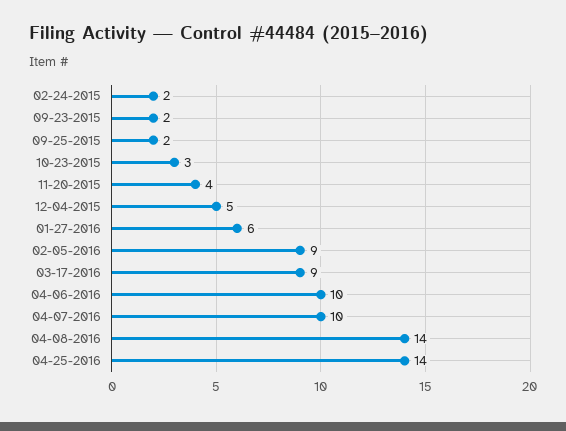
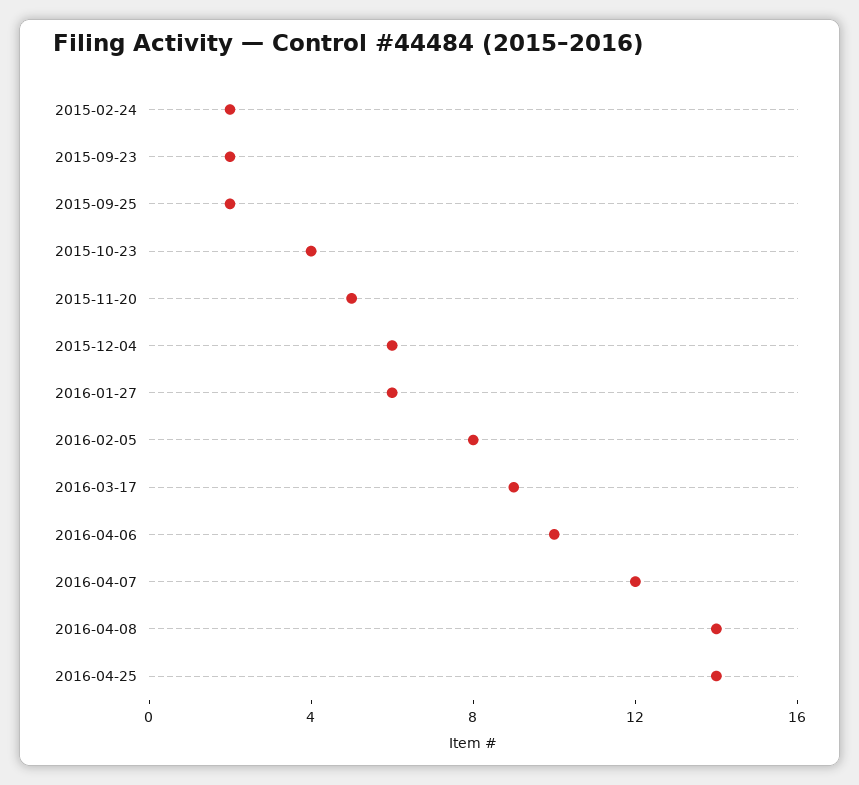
10-23-2015: 3 -> 4
11-20-2015: 4 -> 5
12-04-2015: 5 -> 6
02-05-2016: 9 -> 8
04-07-2016: 10 -> 12

